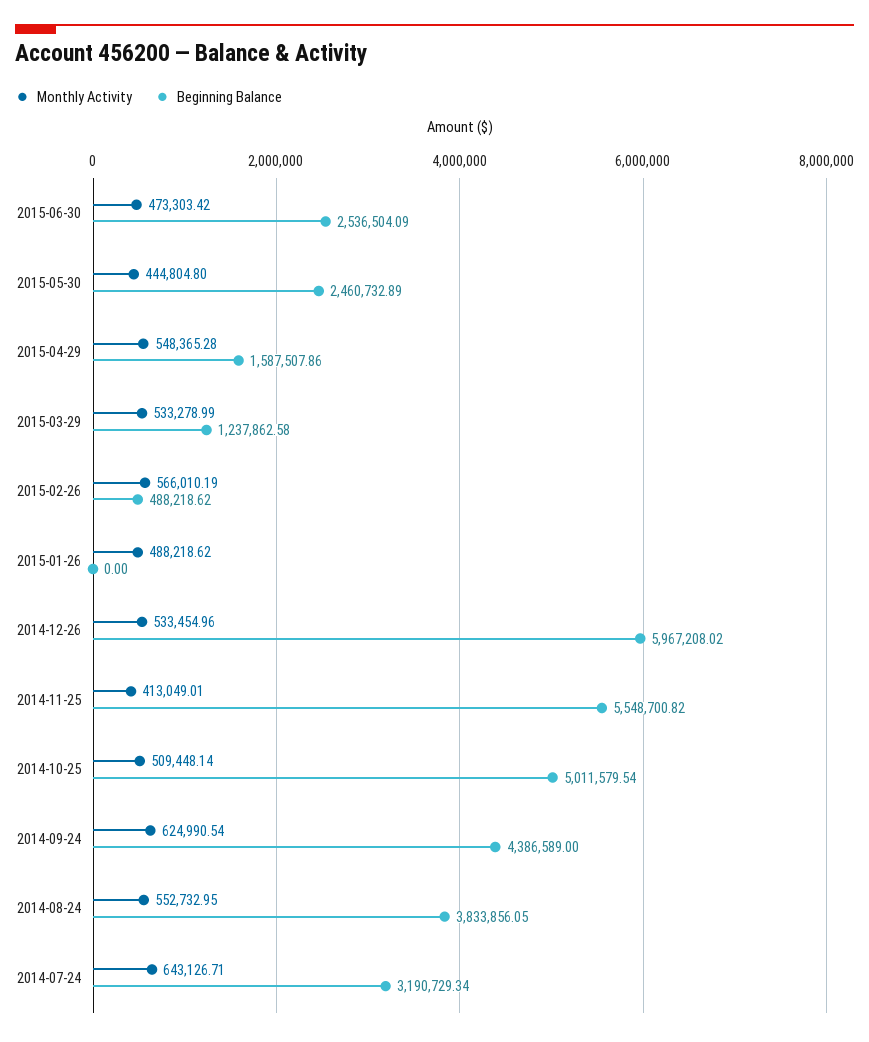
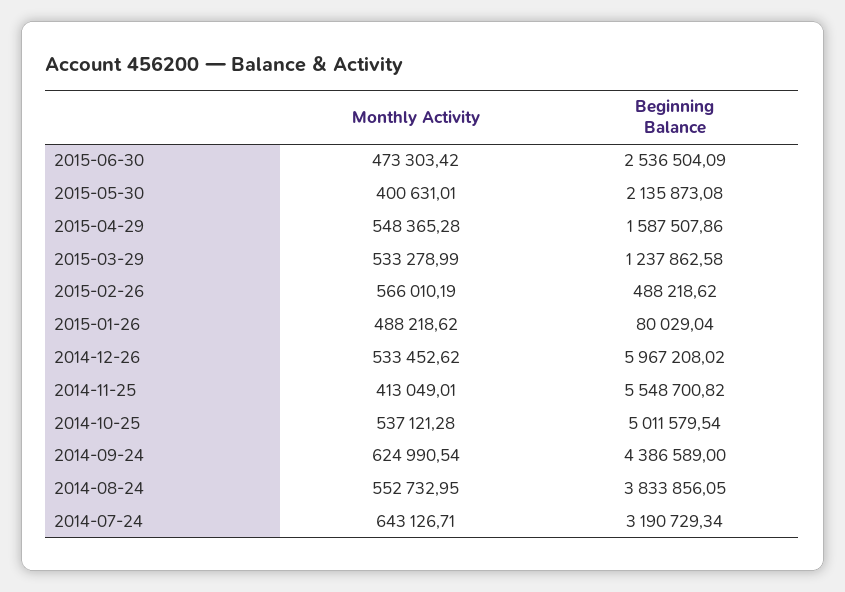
Monthly Activity, 2015-05-30: 444804.8 -> 400631.01
Beginning Balance, 2015-05-30: 2460732.89 -> 2135873.08
Beginning Balance, 2015-01-26: 0 -> 80029.04
Monthly Activity, 2014-12-26: 533454.96 -> 533452.62
Monthly Activity, 2014-10-25: 509448.14 -> 537121.28

